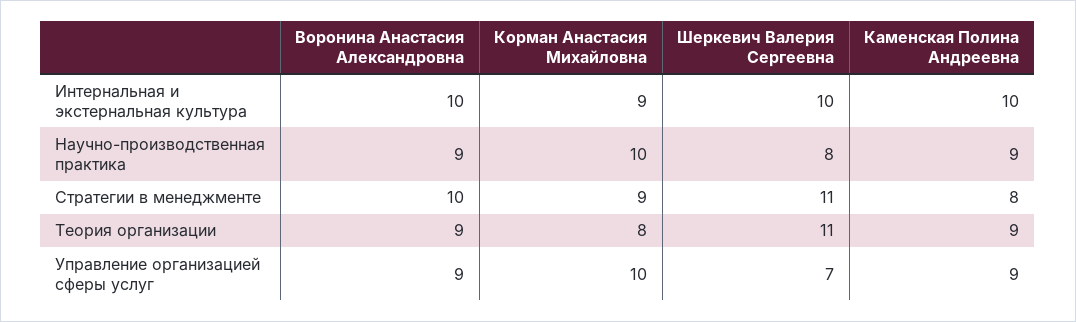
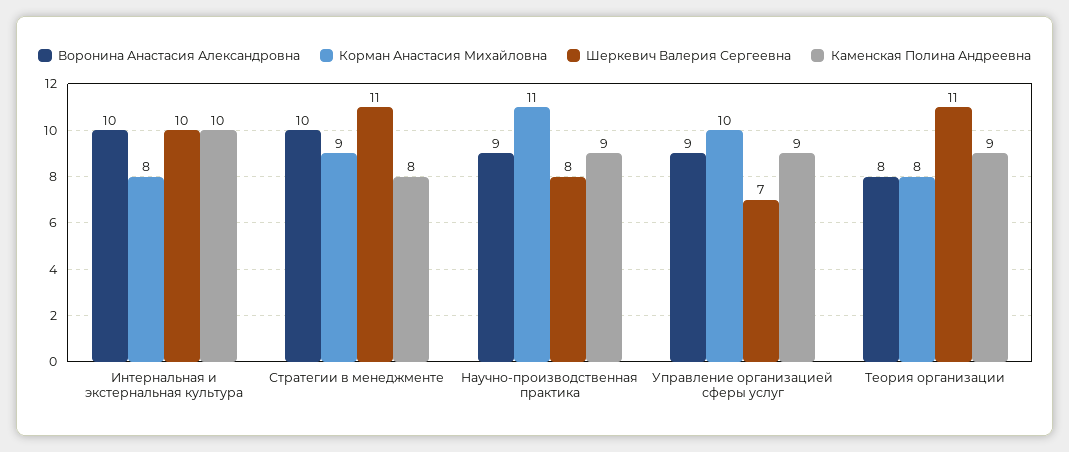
Корман Анастасия Михайловна, Интернальная и экстернальная культура: 9 -> 8
Корман Анастасия Михайловна, Научно-производственная практика: 10 -> 11
Воронина Анастасия Александровна, Теория организации: 9 -> 8

